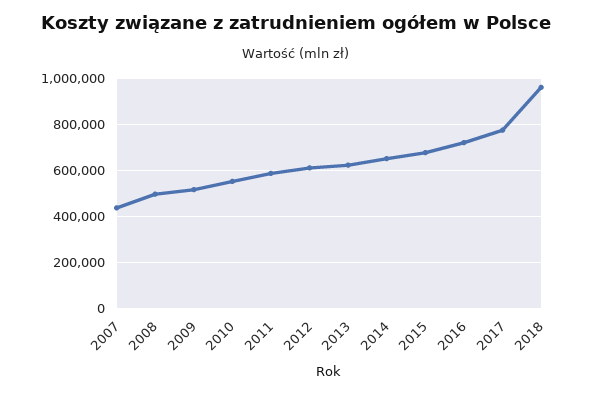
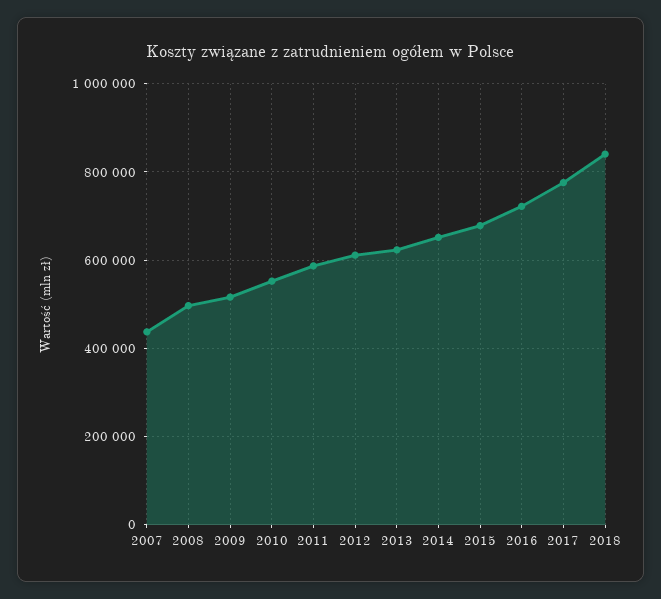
2018: 950000 -> 840000

